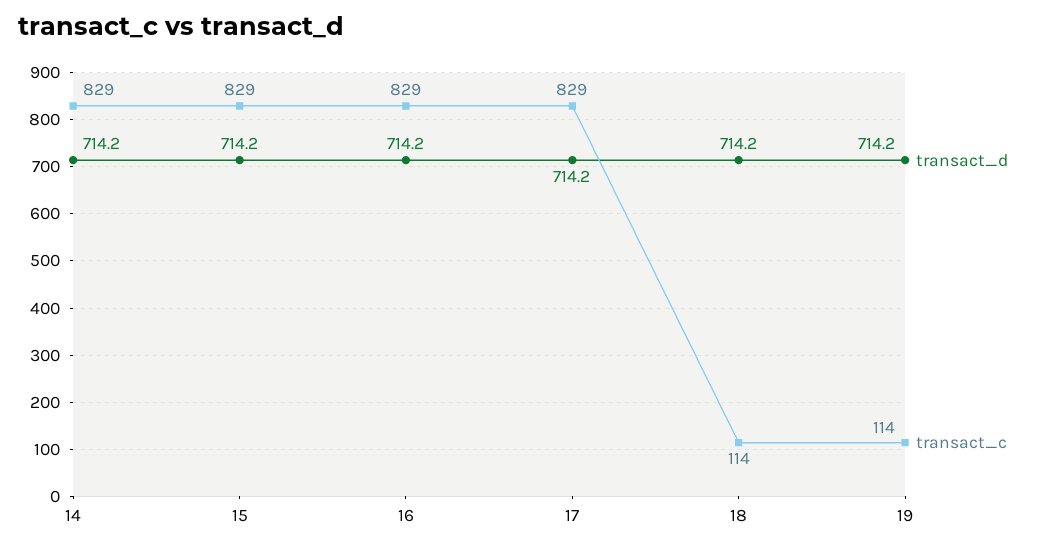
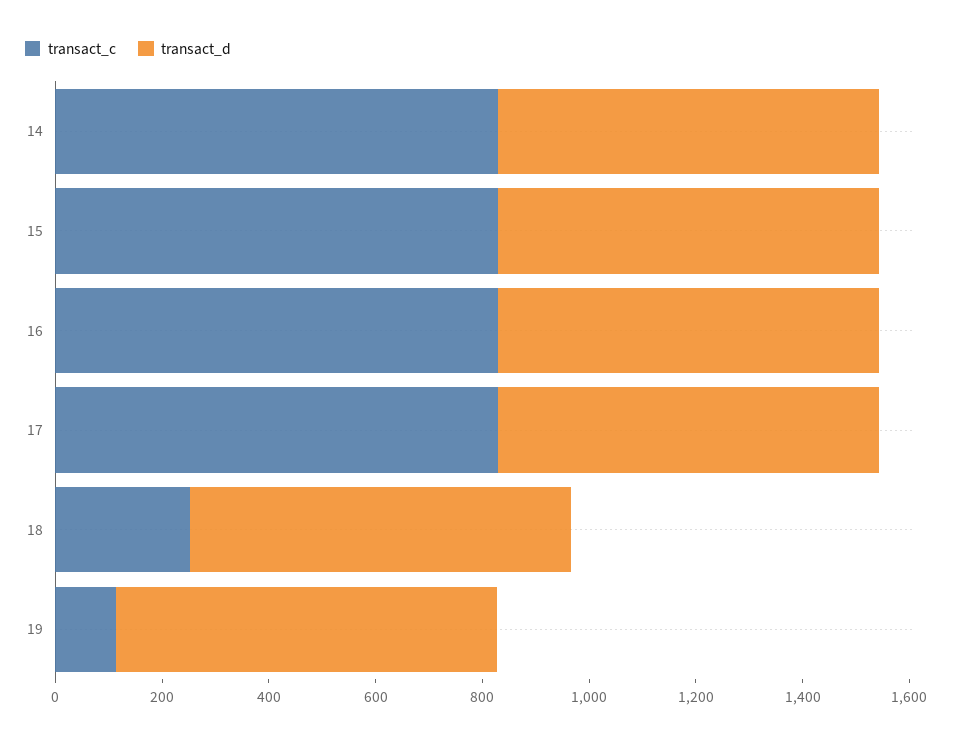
transact_c, 18: 114 -> 250

